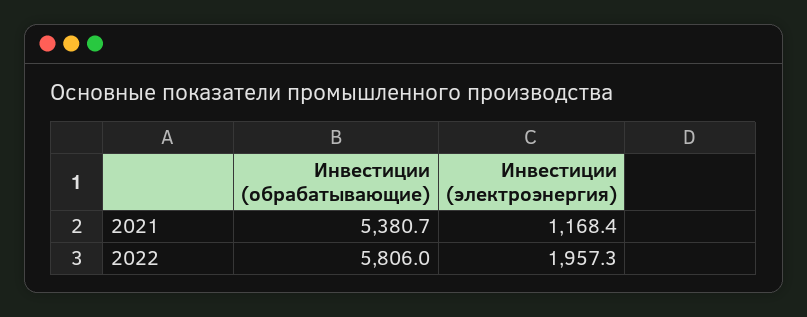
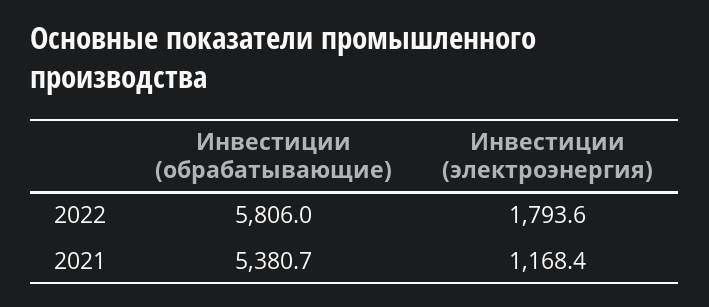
Инвестиции (электроэнергия), 2022: 1957.3 -> 1793.6

